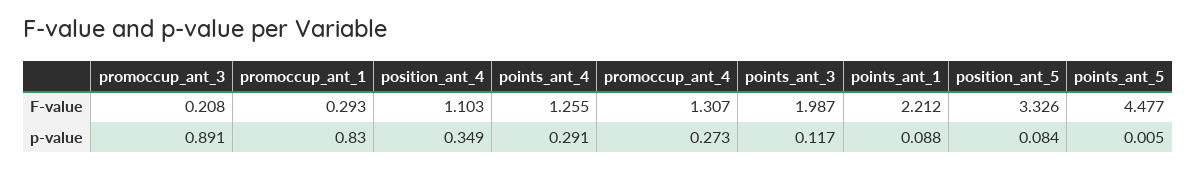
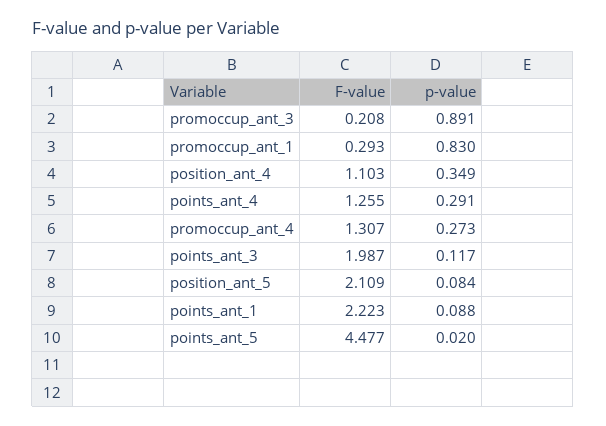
points_ant_1, F-value: 2.212 -> 2.223
position_ant_5, F-value: 3.326 -> 2.109
points_ant_5, p-value: 0.005 -> 0.02

